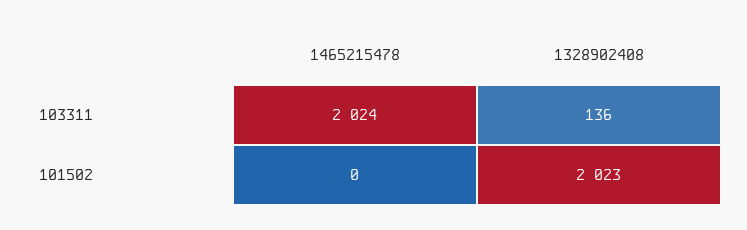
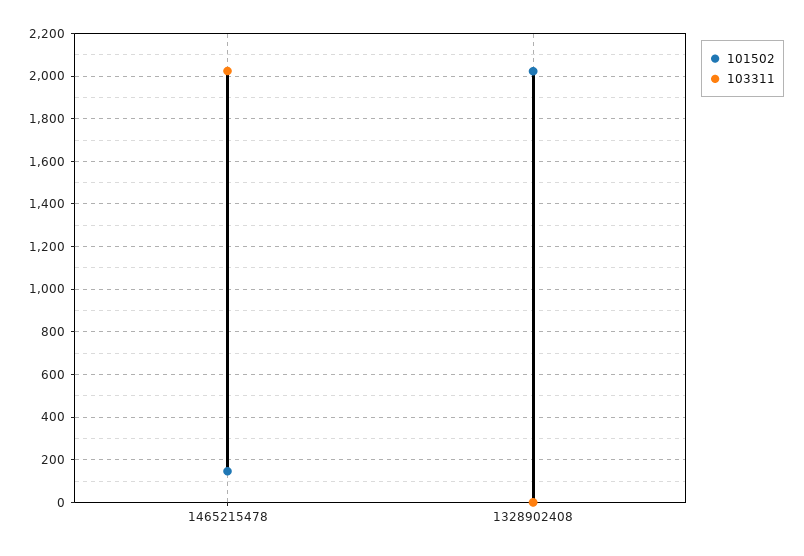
103311, 1328902408: 136 -> 0
101502, 1465215478: 0 -> 150

